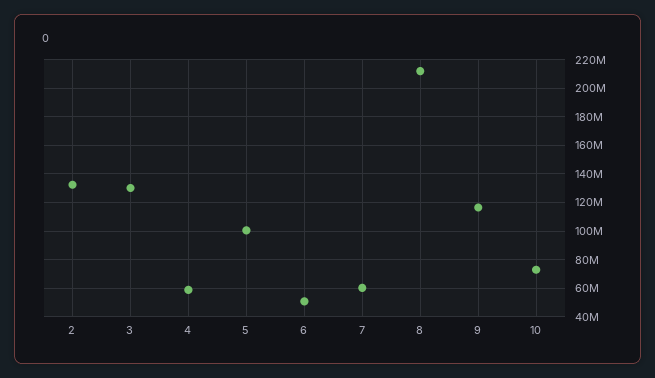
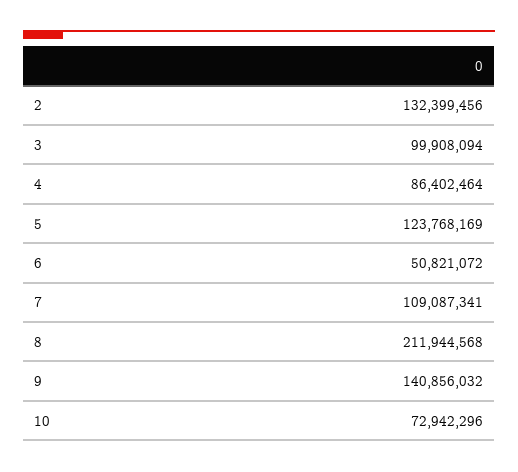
3: 130000000 -> 99908094
4: 60000000 -> 86402464
5: 100000000 -> 123768169
7: 60000000 -> 109087341
9: 115000000 -> 140856032

